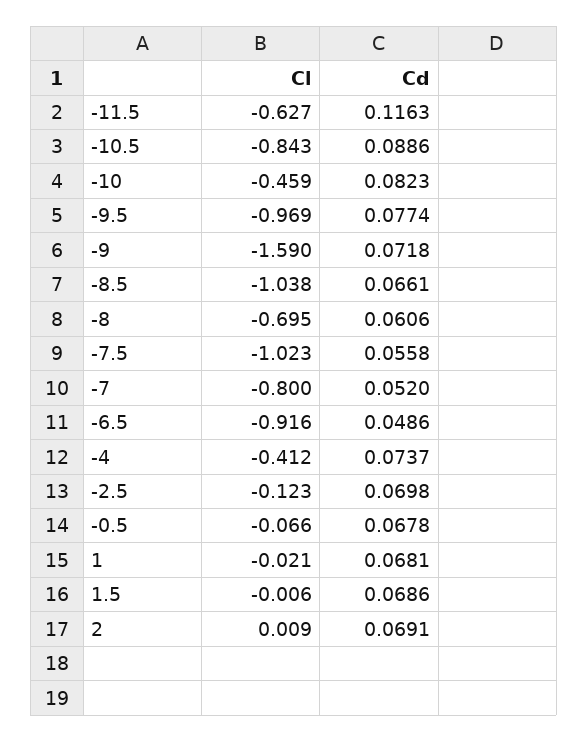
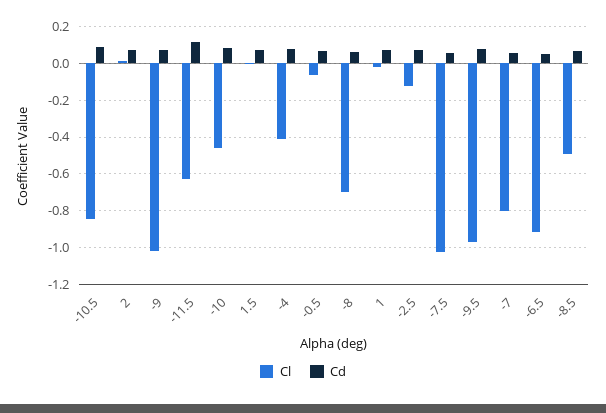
Cl, -9: -1.59 -> -1
Cl, -8.5: -1.038 -> -0.5

